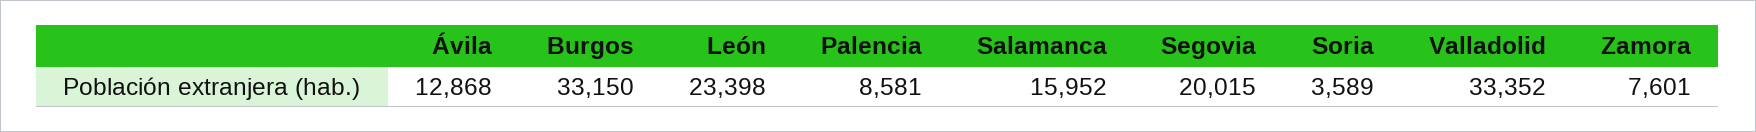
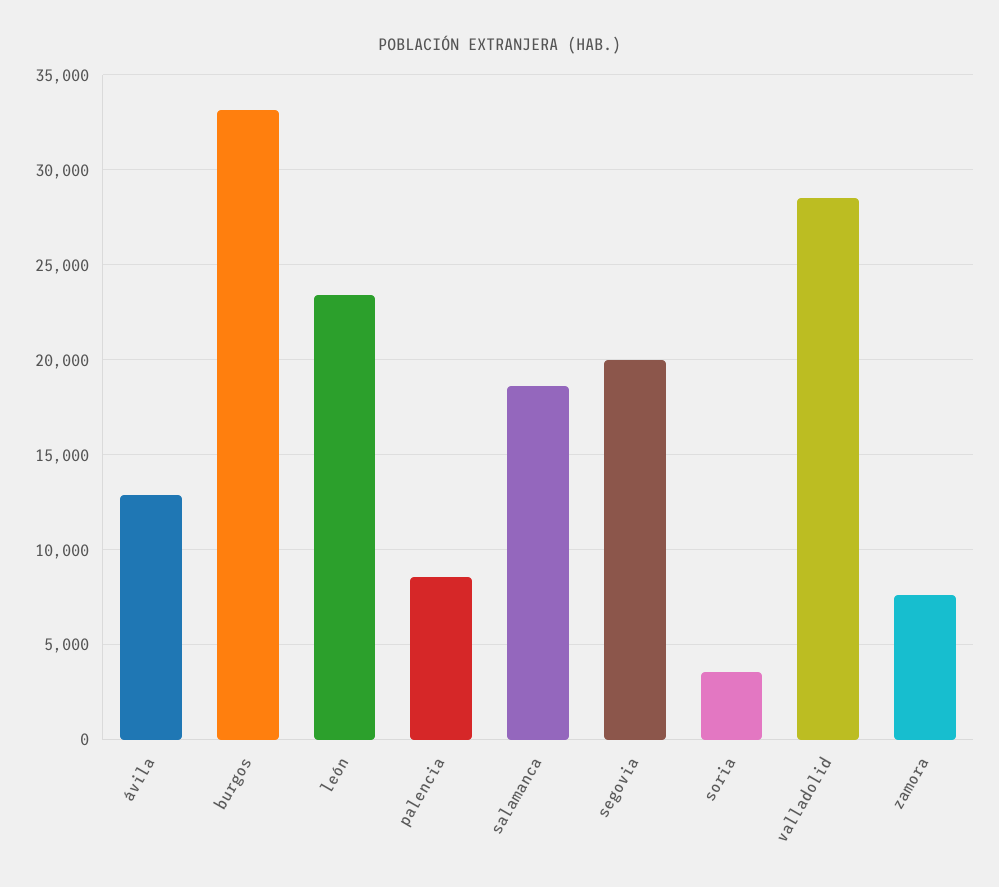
Salamanca: 15952 -> 18500
Valladolid: 33352 -> 28500

